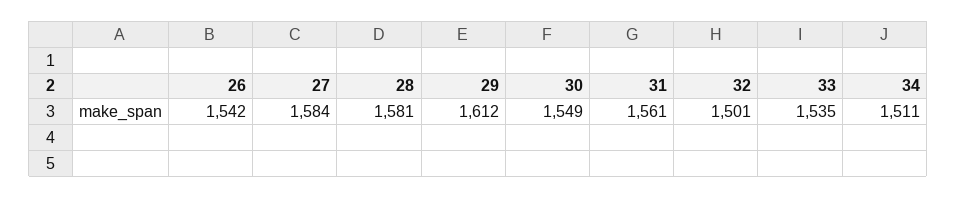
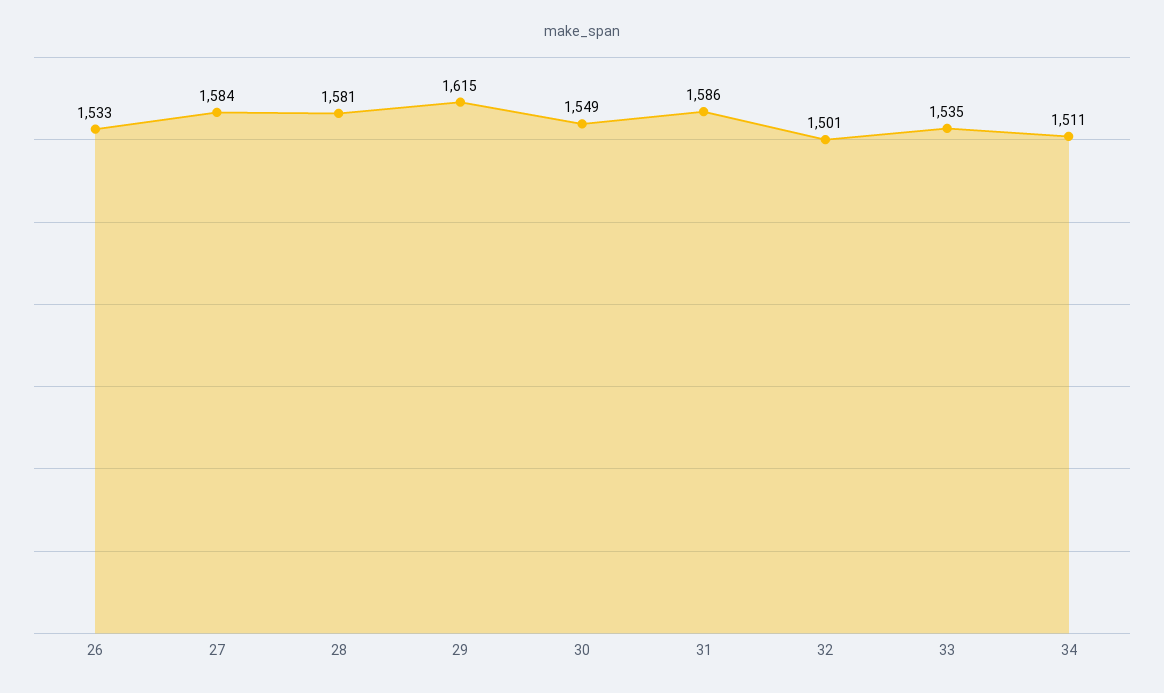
26: 1542 -> 1533
29: 1612 -> 1615
31: 1561 -> 1586

